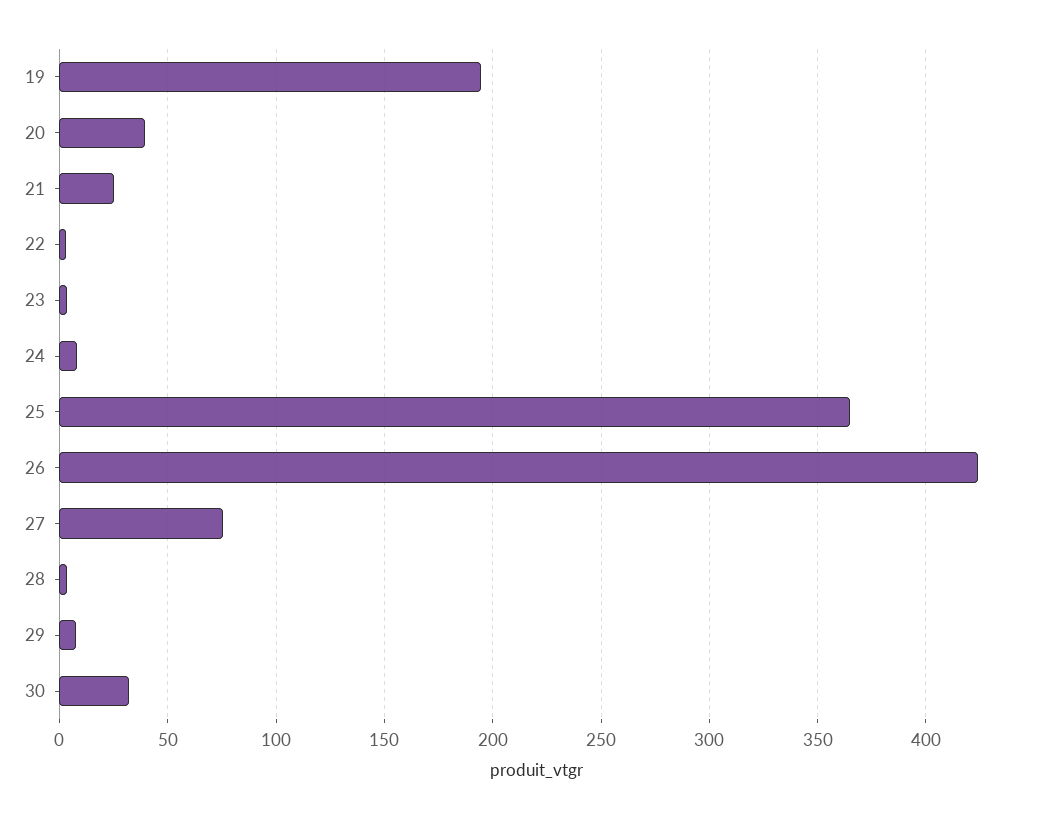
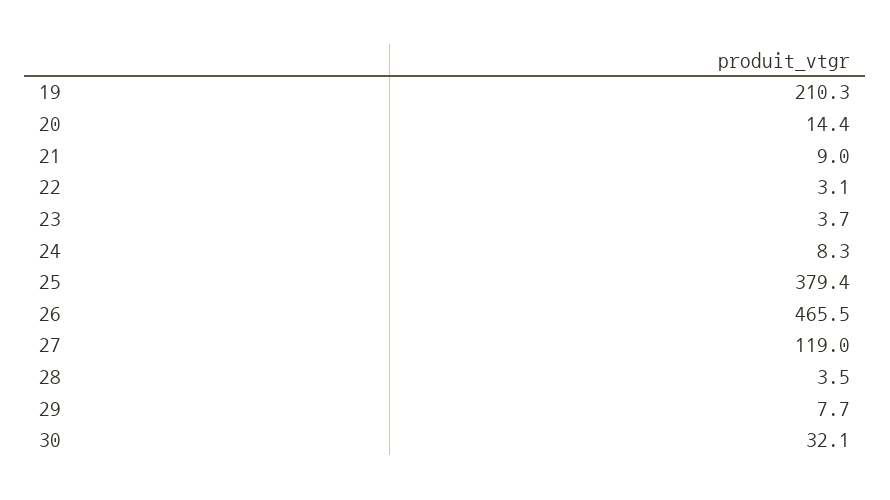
19: 195 -> 210.3
20: 40 -> 14.4
21: 25 -> 9
25: 365 -> 379.4
26: 425 -> 465.5
27: 75 -> 119

